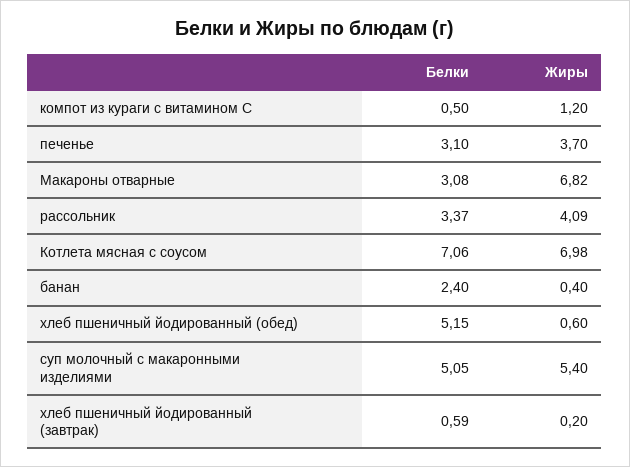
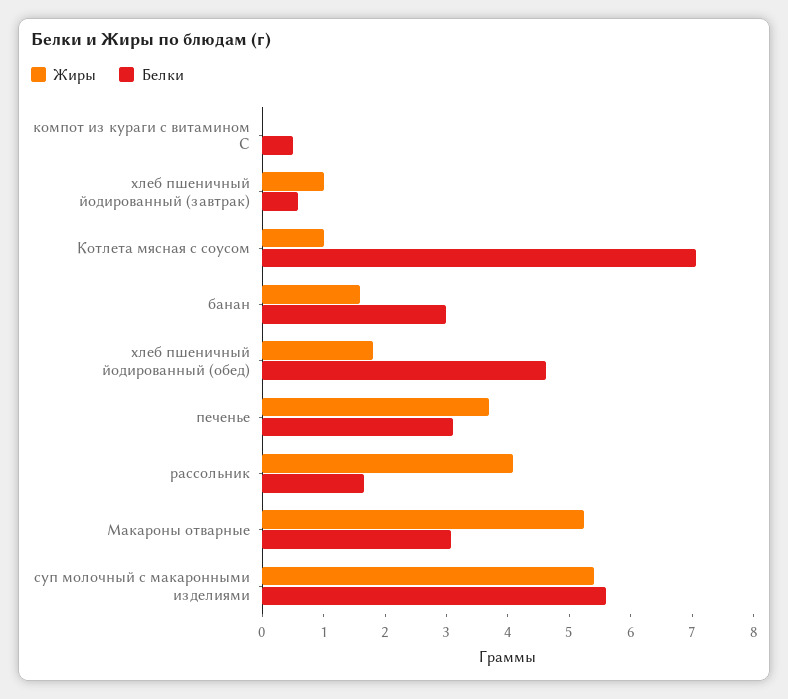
Жиры, компот из кураги с витамином С: 1.2 -> 0
Жиры, Макароны отварные: 6.82 -> 5.2
Белки, рассольник: 3.37 -> 1.6
Жиры, Котлета мясная с соусом: 6.98 -> 1
Белки, банан: 2.4 -> 3
Жиры, банан: 0.4 -> 1.6
Белки, хлеб пшеничный йодированный (обед): 5.15 -> 4.6
Жиры, хлеб пшеничный йодированный (обед): 0.6 -> 1.8
Белки, суп молочный с макаронными изделиями: 5.05 -> 5.6
Жиры, хлеб пшеничный йодированный (завтрак): 0.2 -> 1

